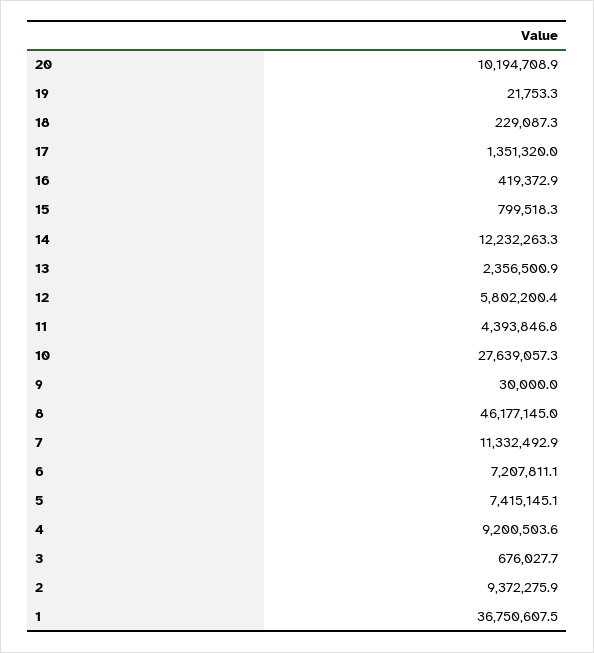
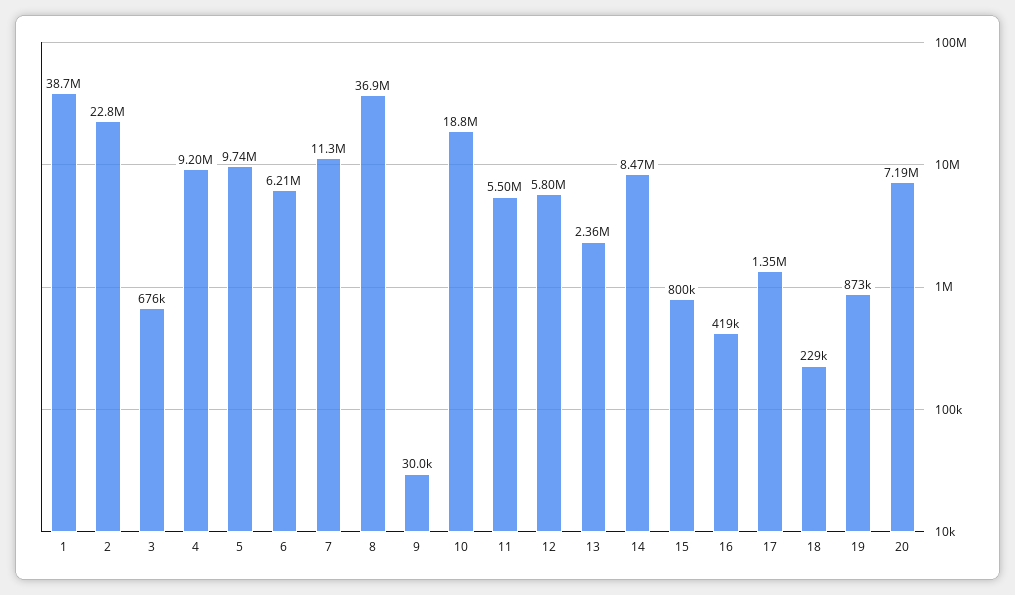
20: 10194708.9 -> 7190000
19: 21753.3 -> 873000
14: 12232263.3 -> 8470000
11: 4393846.8 -> 5500000
10: 27639057.3 -> 18800000
8: 46177145 -> 36900000
6: 7207811.1 -> 6210000
5: 7415145.1 -> 9740000
2: 9372275.9 -> 22800000
1: 36750607.5 -> 38700000

